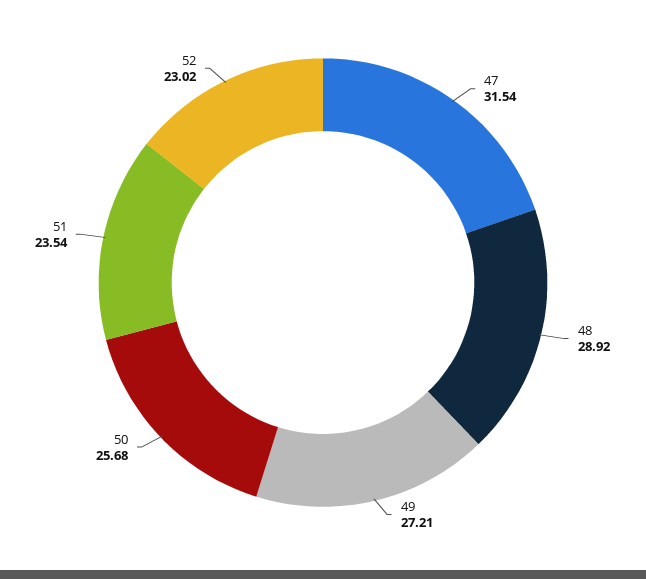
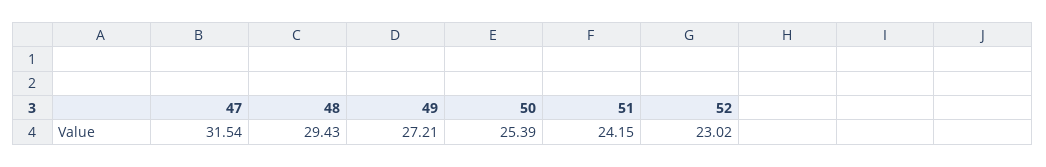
48: 28.92 -> 29.43
50: 25.68 -> 25.39
51: 23.54 -> 24.15

